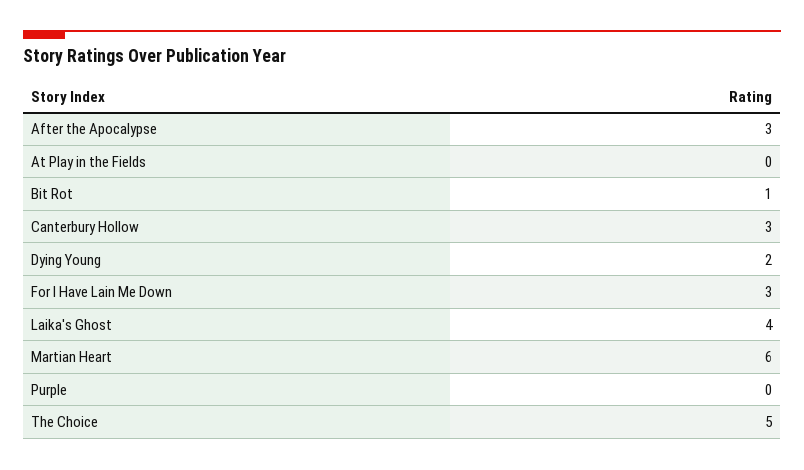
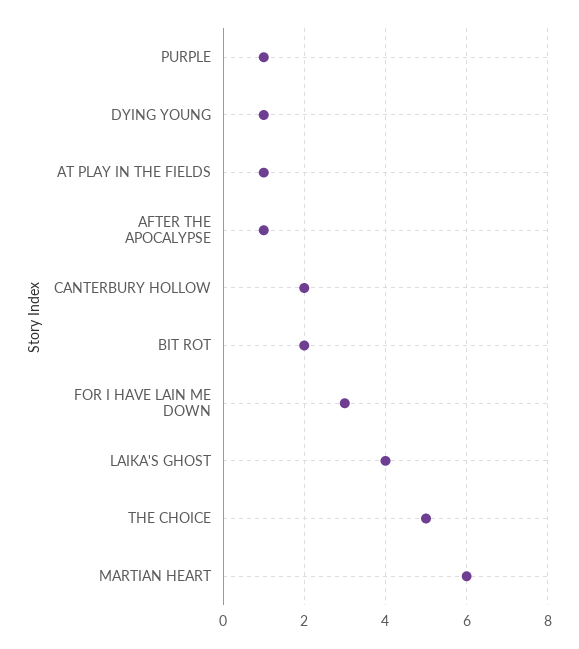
After the Apocalypse: 3 -> 1
At Play in the Fields: 0 -> 1
Bit Rot: 1 -> 2
Canterbury Hollow: 3 -> 2
Dying Young: 2 -> 1
Purple: 0 -> 1

